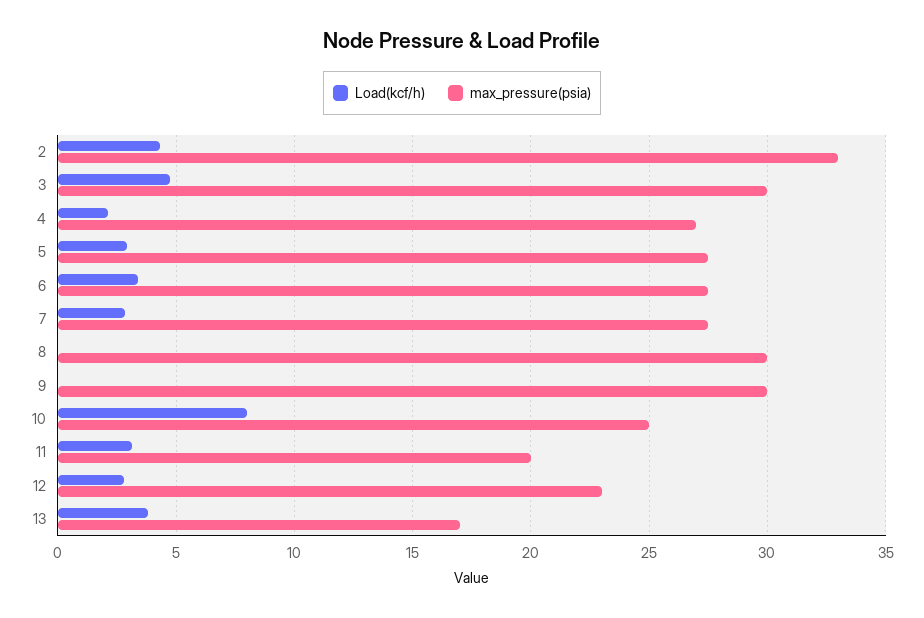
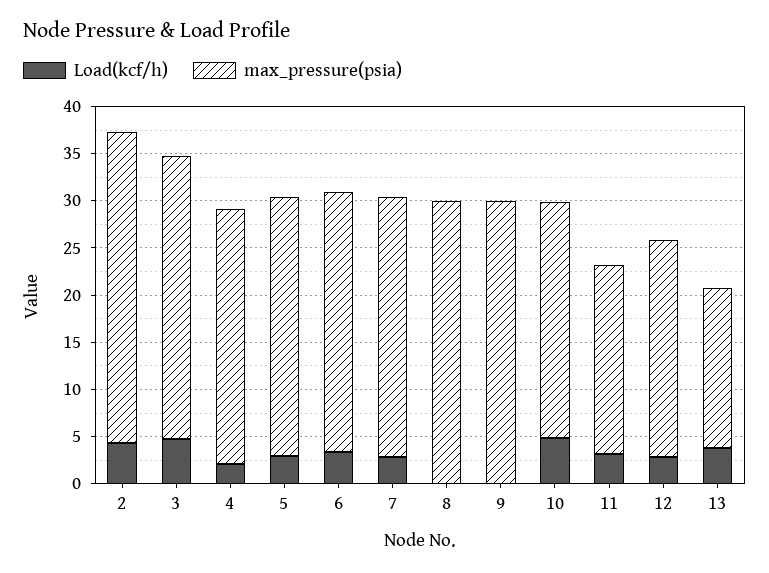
Load(kcf/h), 10: 8 -> 5

